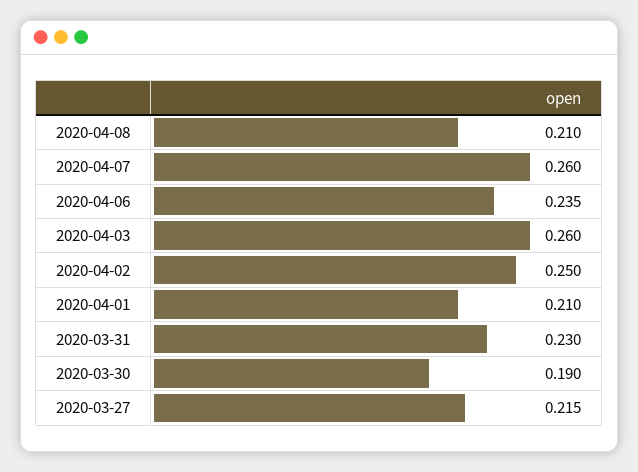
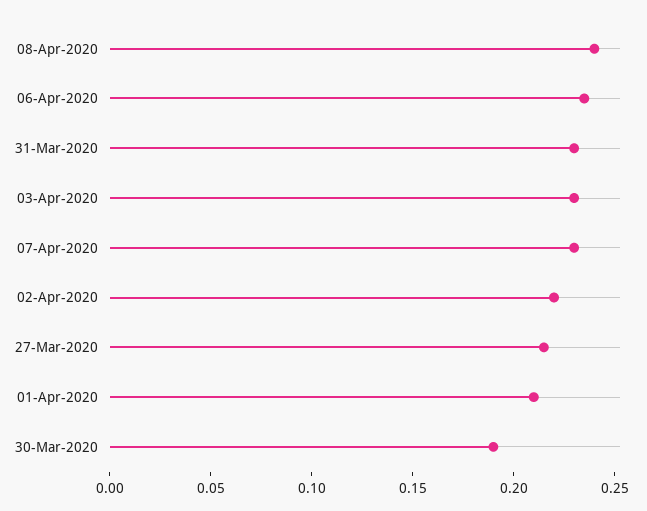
2020-04-08: 0.21 -> 0.24
2020-04-07: 0.26 -> 0.23
2020-04-03: 0.26 -> 0.23
2020-04-02: 0.25 -> 0.22

